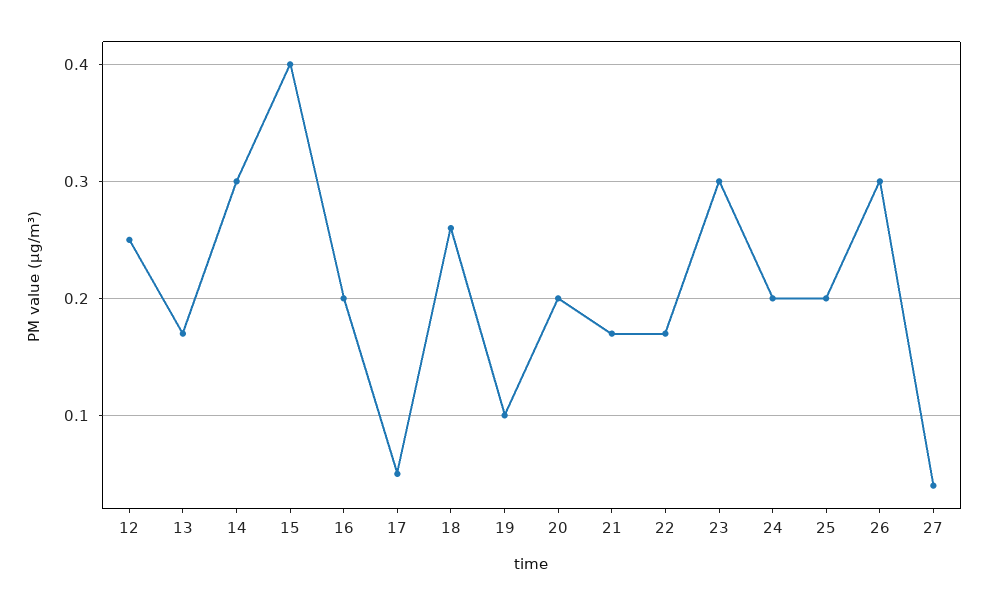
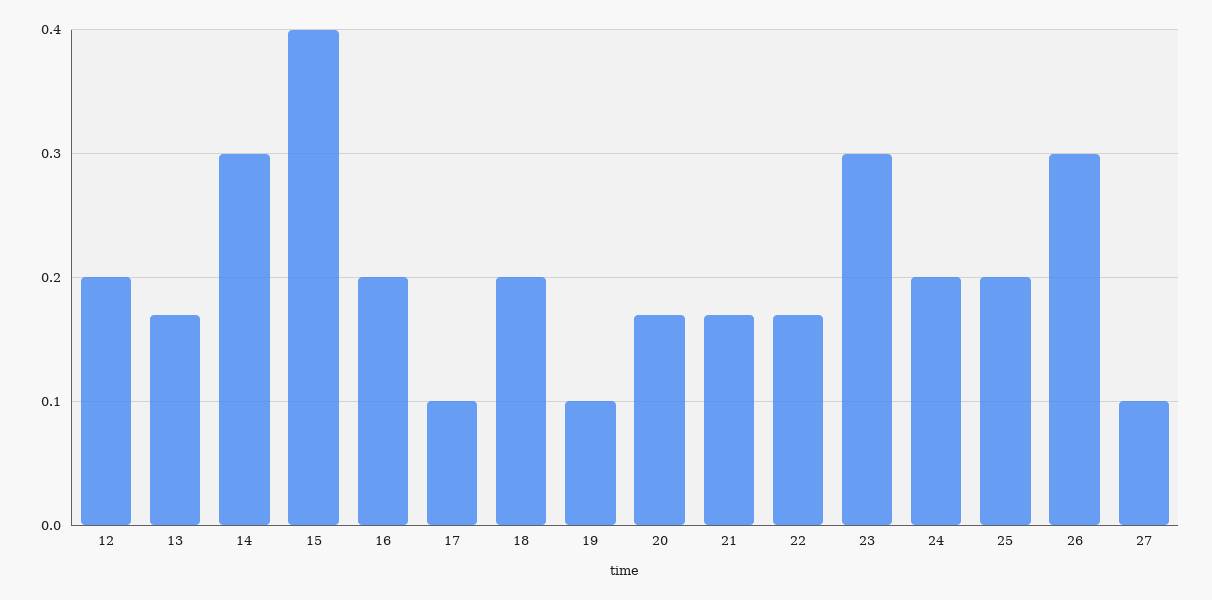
12: 0.25 -> 0.2
17: 0.05 -> 0.1
18: 0.26 -> 0.2
20: 0.2 -> 0.17
27: 0.04 -> 0.1

